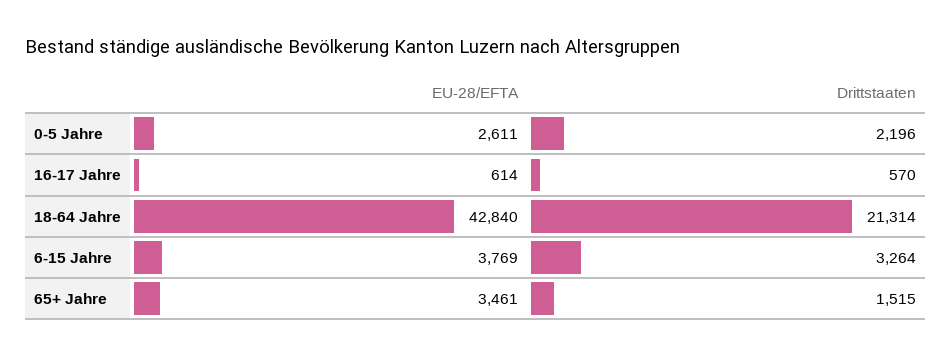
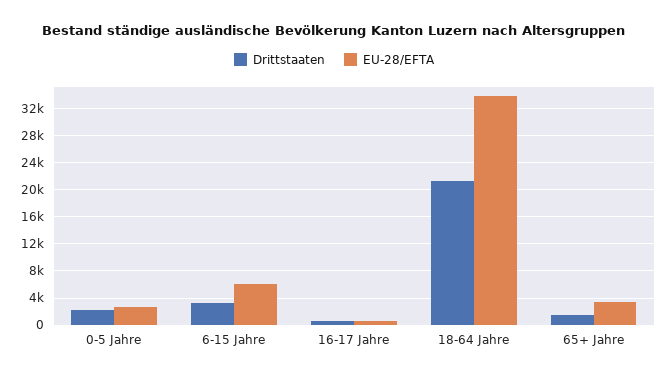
EU-28/EFTA, 18-64 Jahre: 42840 -> 34000
EU-28/EFTA, 6-15 Jahre: 3769 -> 6000

